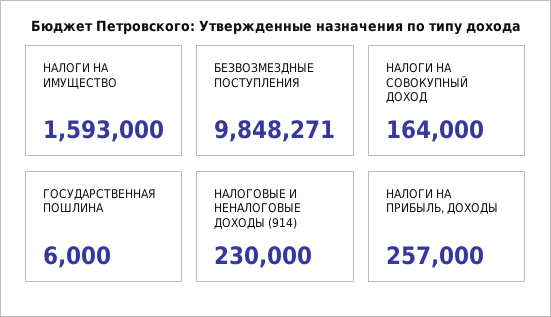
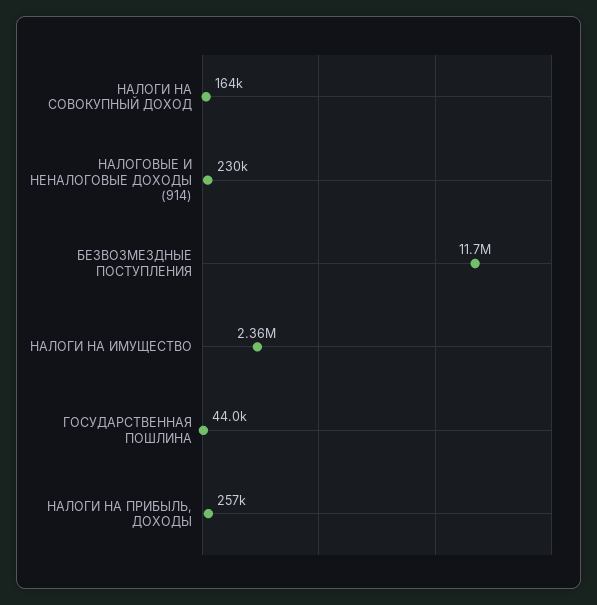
НАЛОГИ НА ИМУЩЕСТВО: 1593000 -> 2360000
БЕЗВОЗМЕЗДНЫЕ ПОСТУПЛЕНИЯ: 9848271 -> 11700000
ГОСУДАРСТВЕННАЯ ПОШЛИНА: 6000 -> 44000

